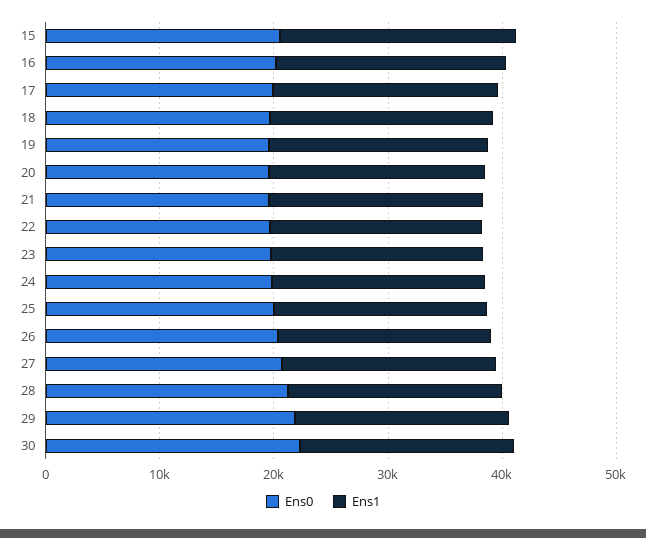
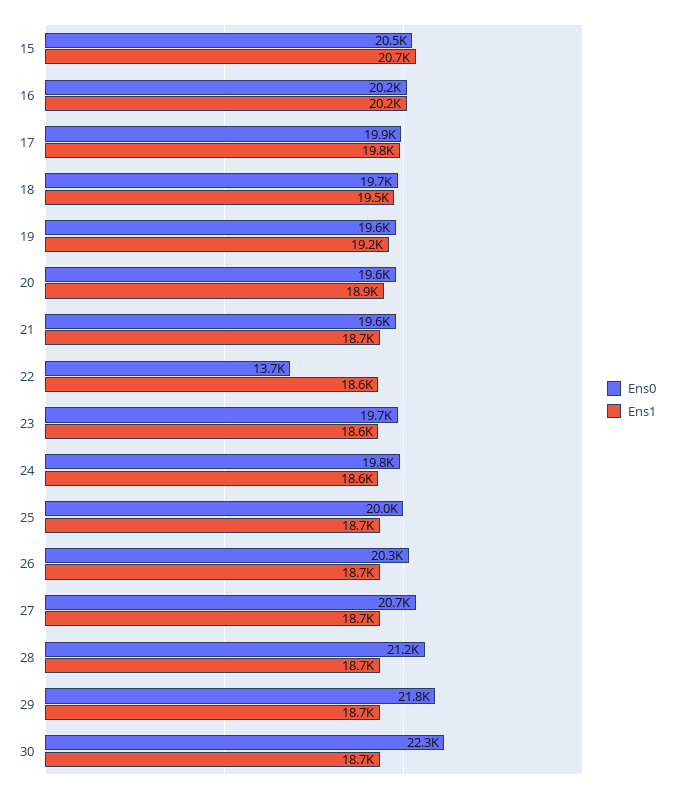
Ens0, 22: 20000 -> 13700

